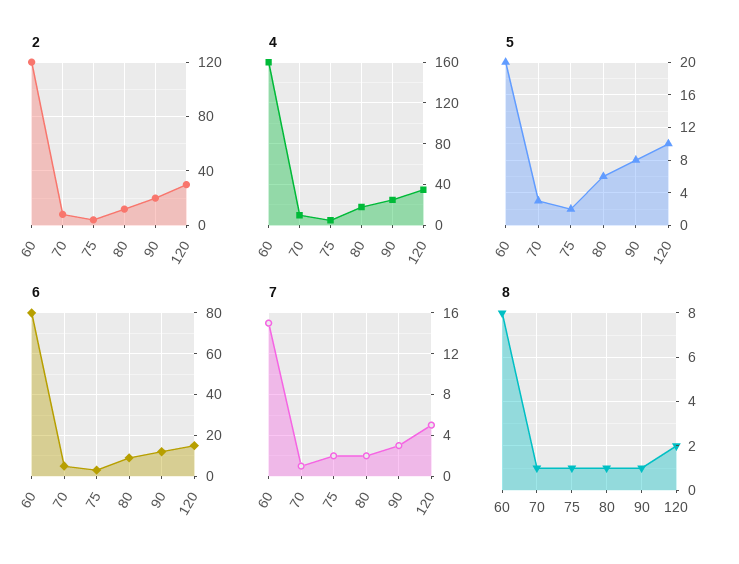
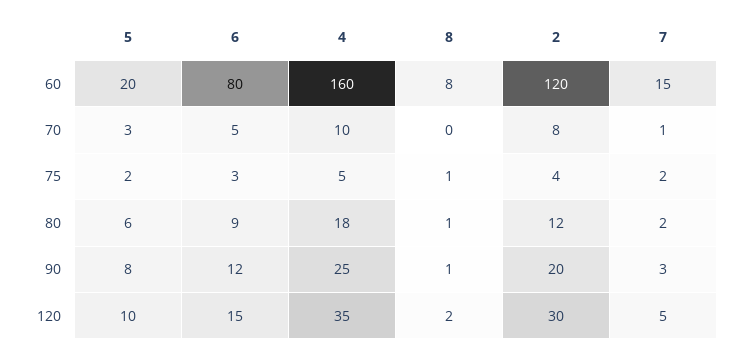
8, 70: 1 -> 0

